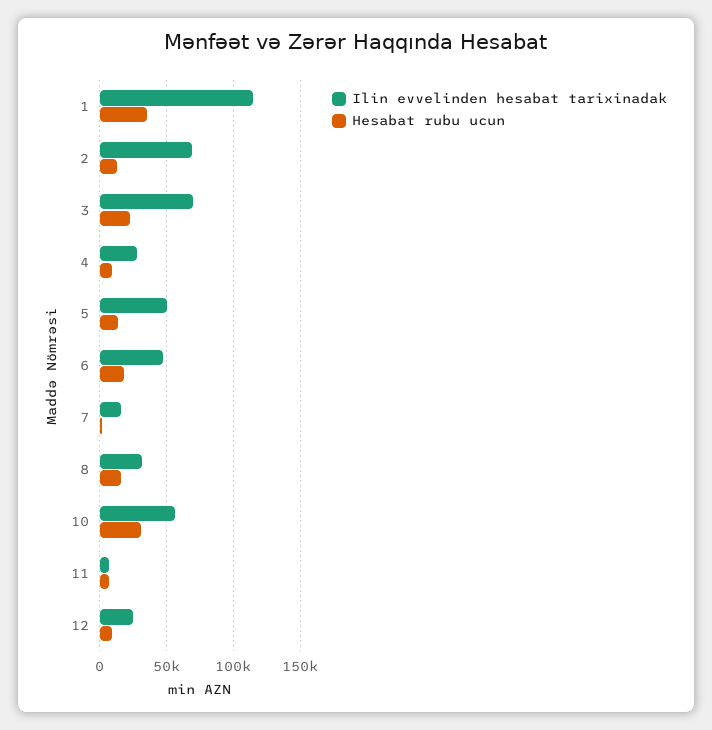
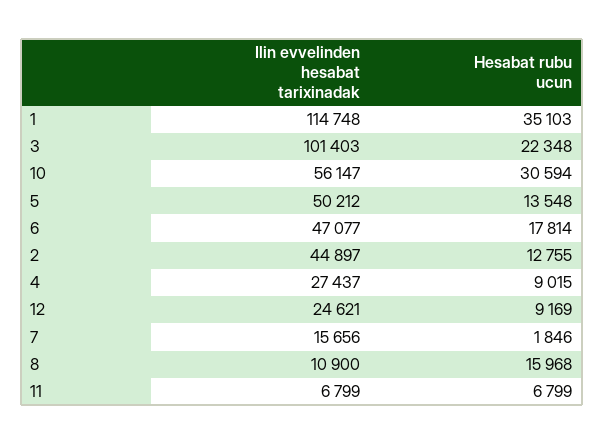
Ilin evvelinden hesabat tarixinadak, 2: 70000 -> 44897
Ilin evvelinden hesabat tarixinadak, 3: 70000 -> 101403
Ilin evvelinden hesabat tarixinadak, 8: 30000 -> 10900

